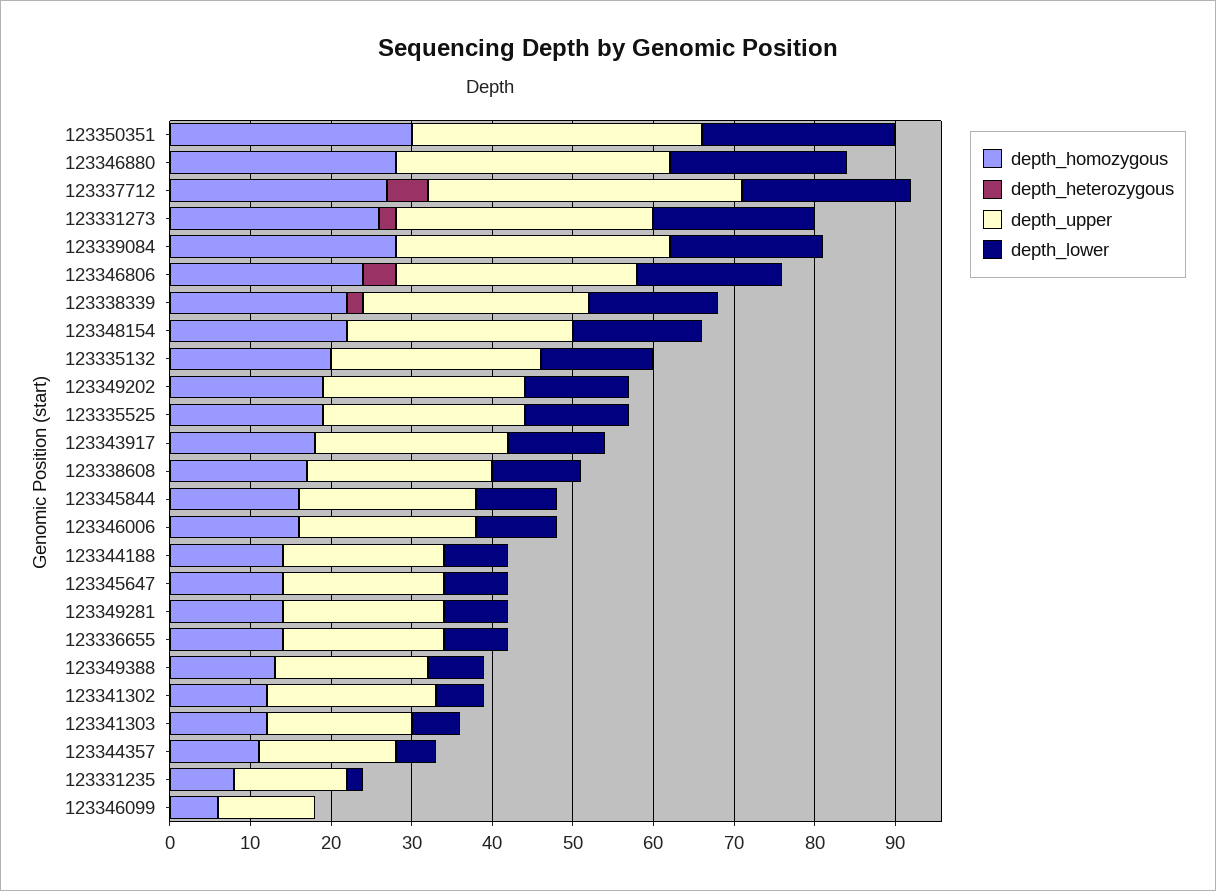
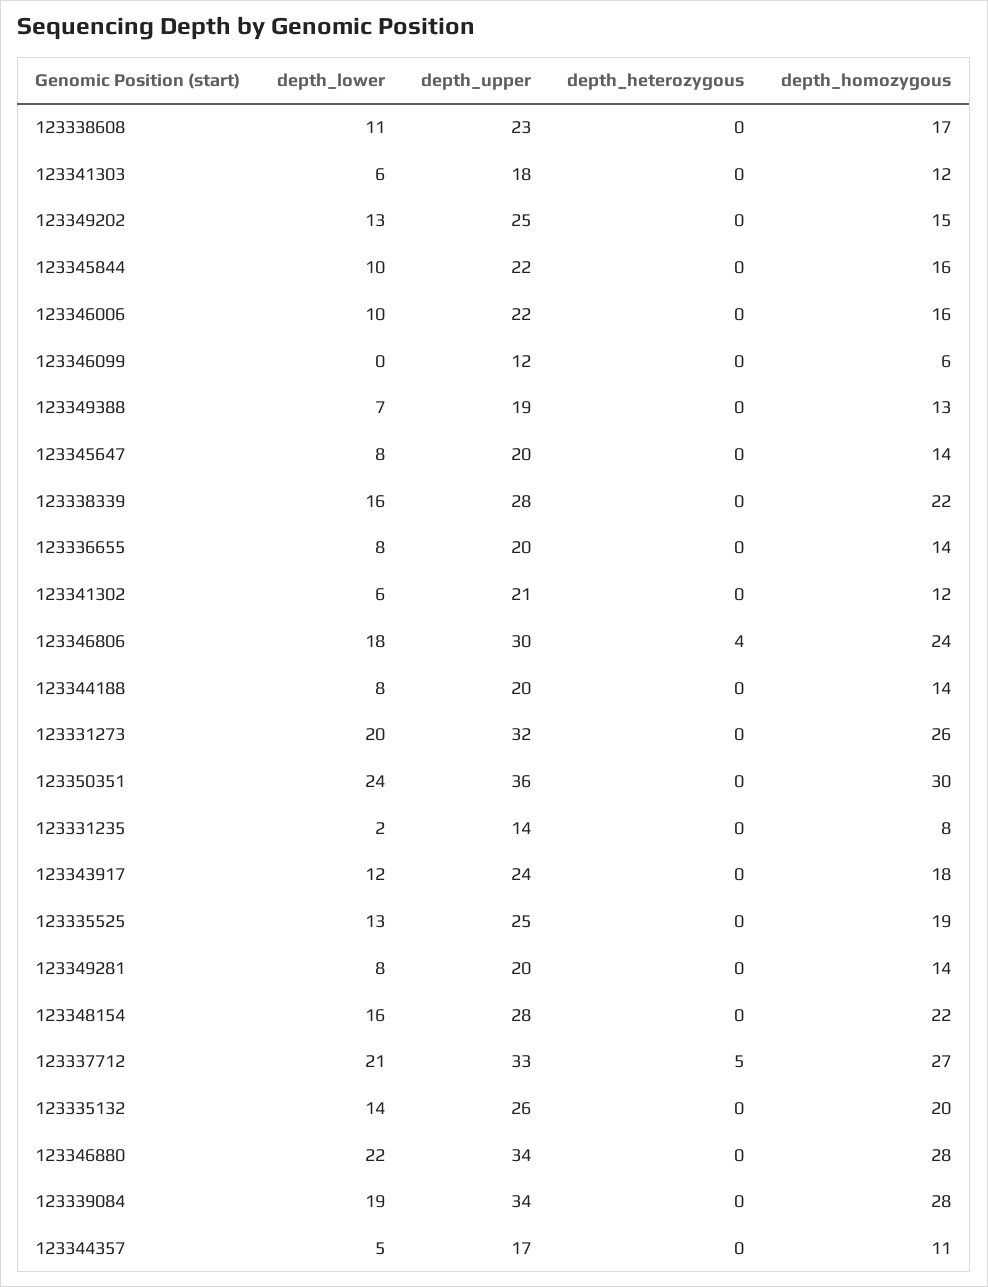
depth_upper, 123337712: 39 -> 33
depth_heterozygous, 123331273: 2 -> 0
depth_heterozygous, 123338339: 2 -> 0
depth_homozygous, 123349202: 19 -> 15

